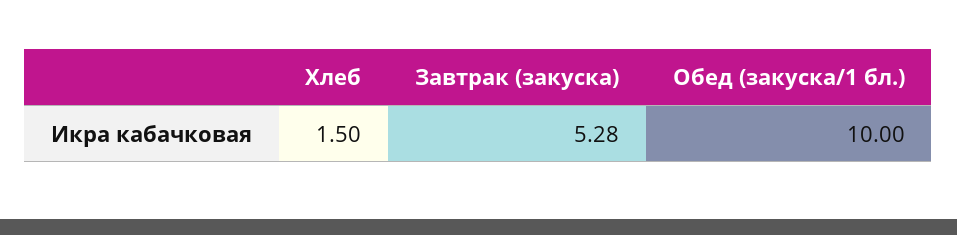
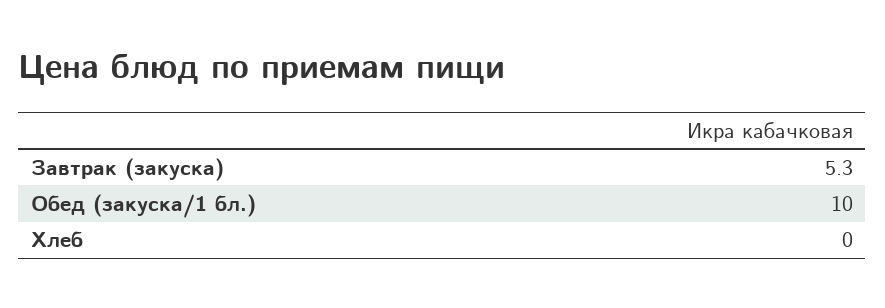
Хлеб: 1.5 -> 0

